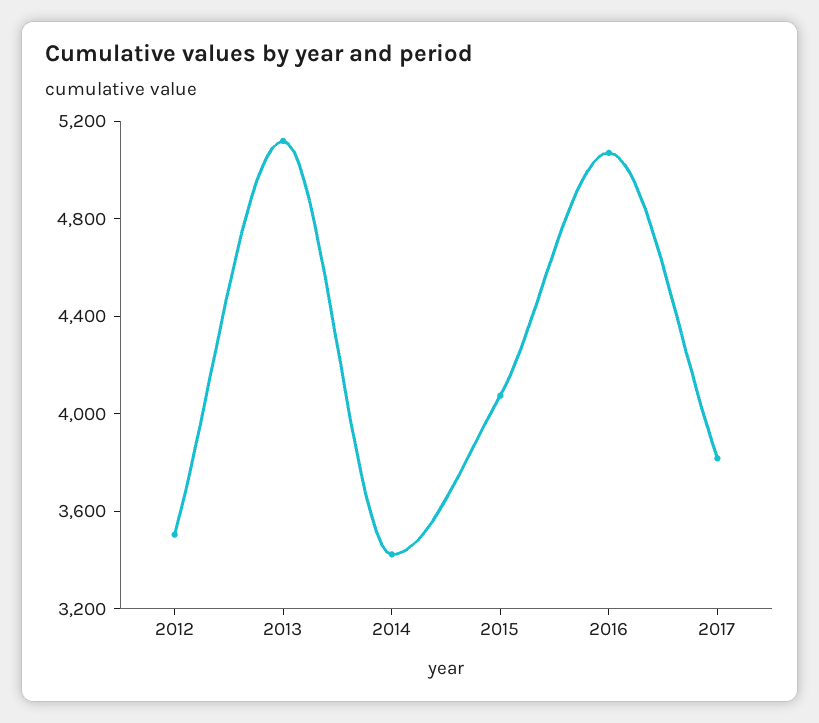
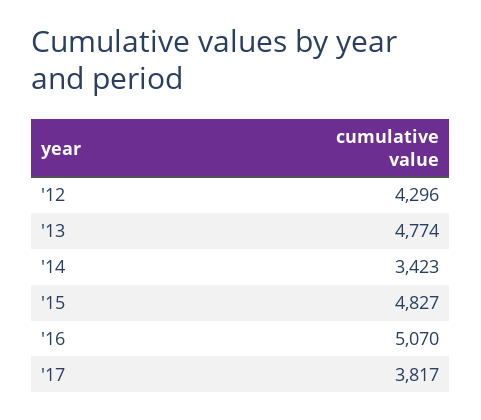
2012: 3500 -> 4296
2013: 5100 -> 4774
2015: 4100 -> 4827

